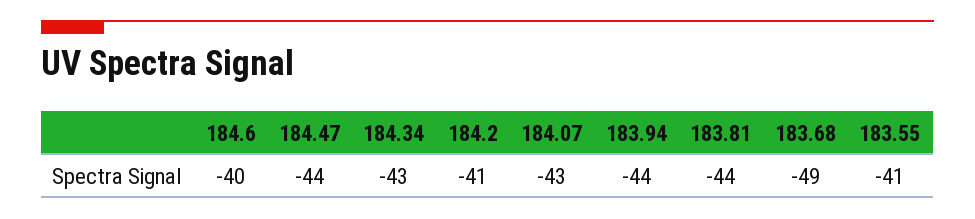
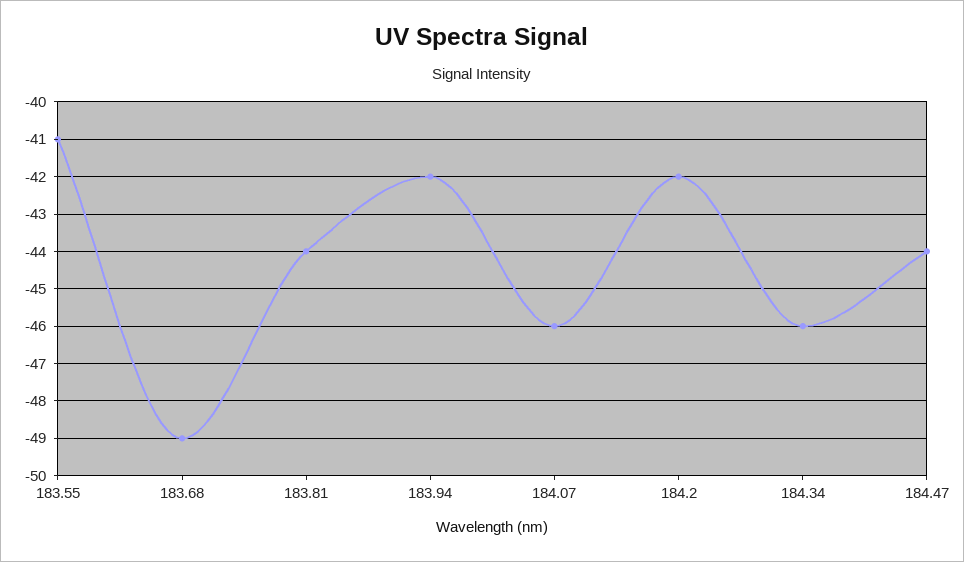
184.6: -40 -> none
184.34: -43 -> -46
184.2: -41 -> -42
184.07: -43 -> -46
183.94: -44 -> -42

